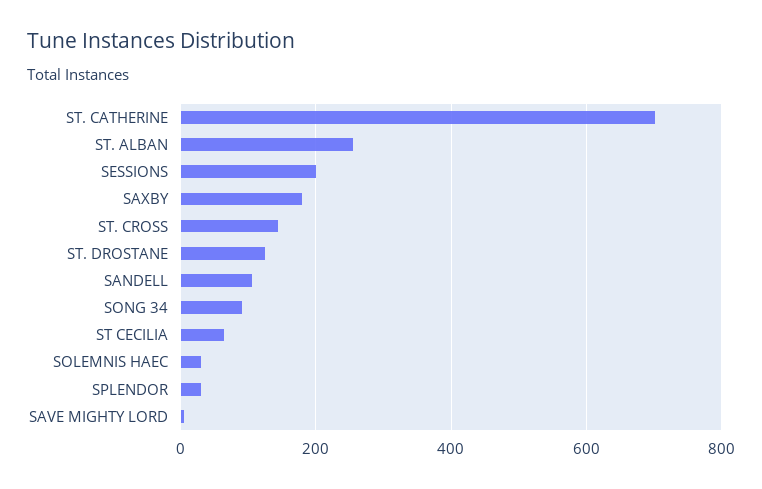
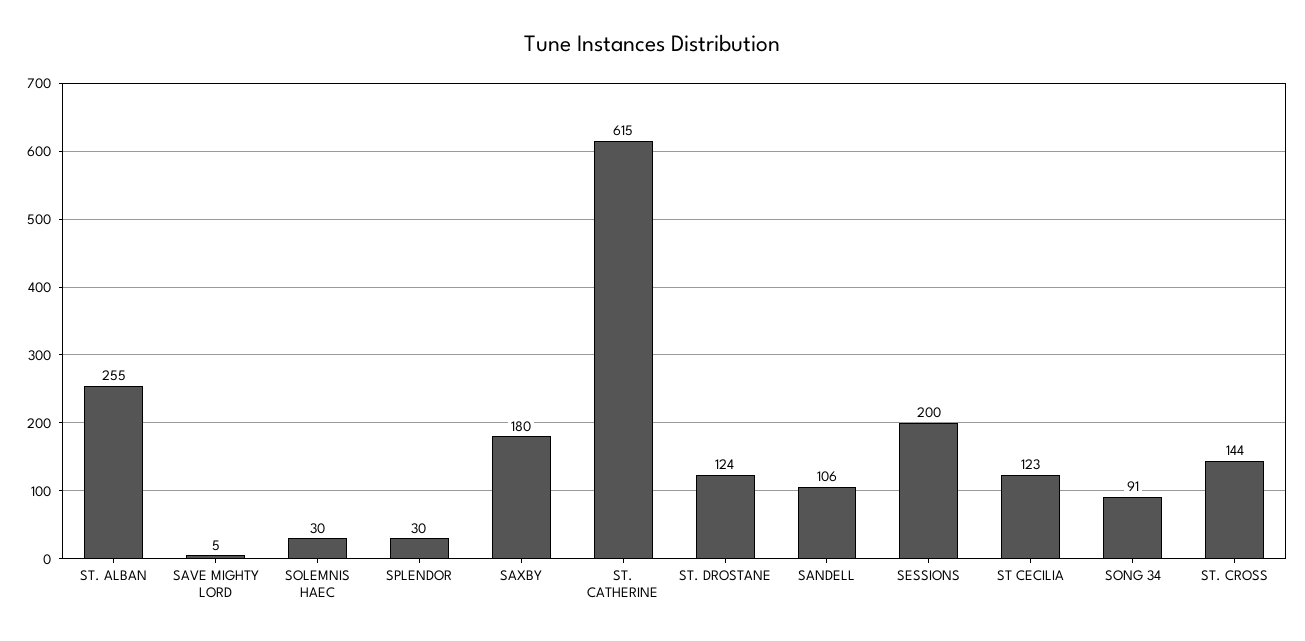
ST. CATHERINE: 700 -> 615
ST CECILIA: 60 -> 123

